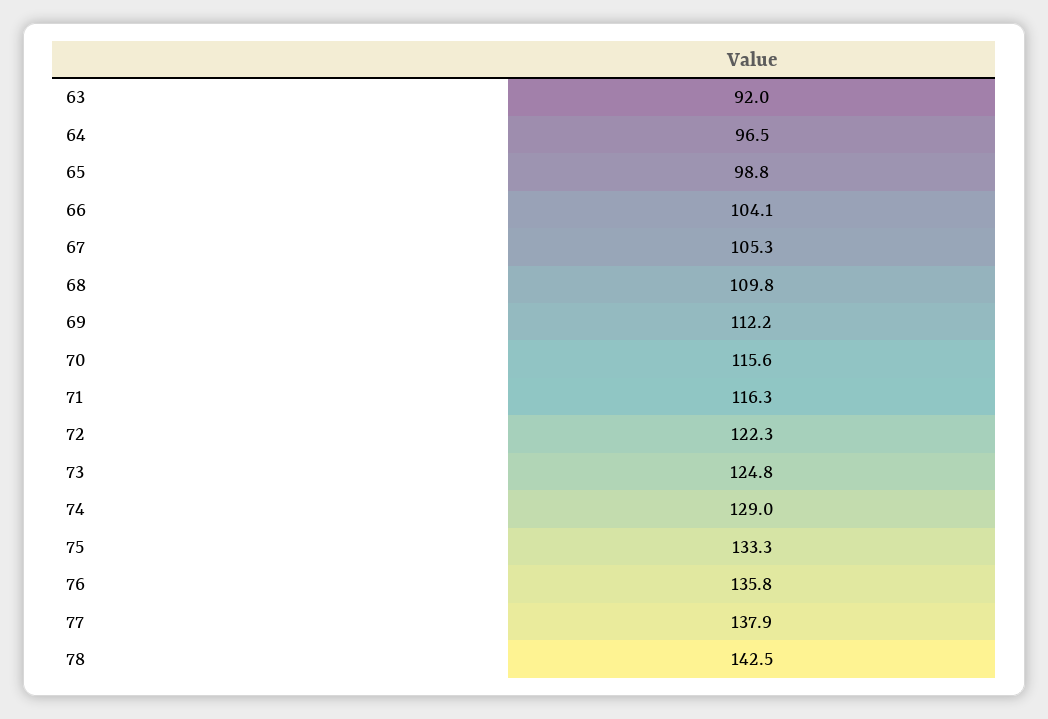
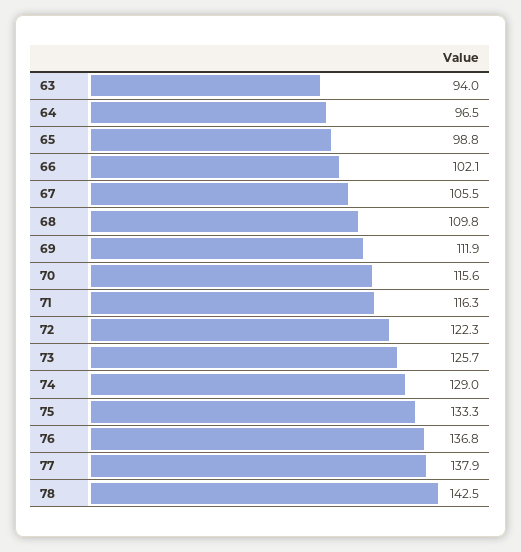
63: 92 -> 94
66: 104.1 -> 102.1
67: 105.3 -> 105.5
69: 112.2 -> 111.9
73: 124.8 -> 125.7
76: 135.8 -> 136.8

